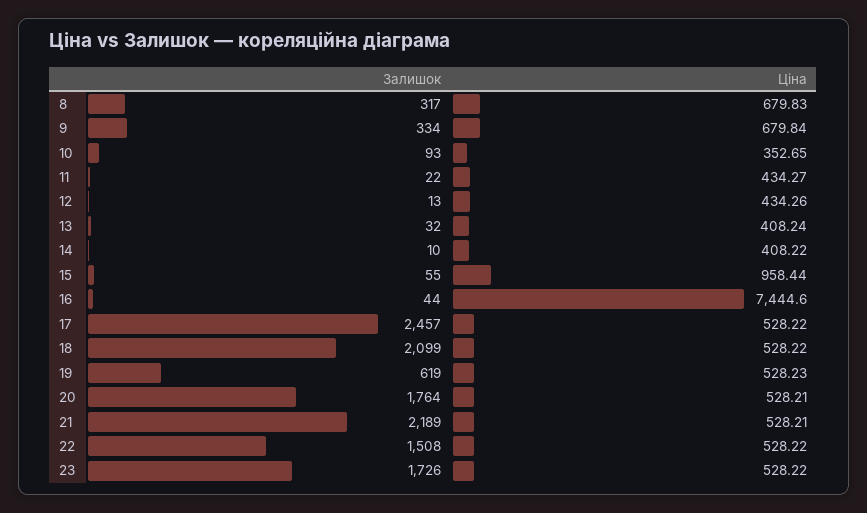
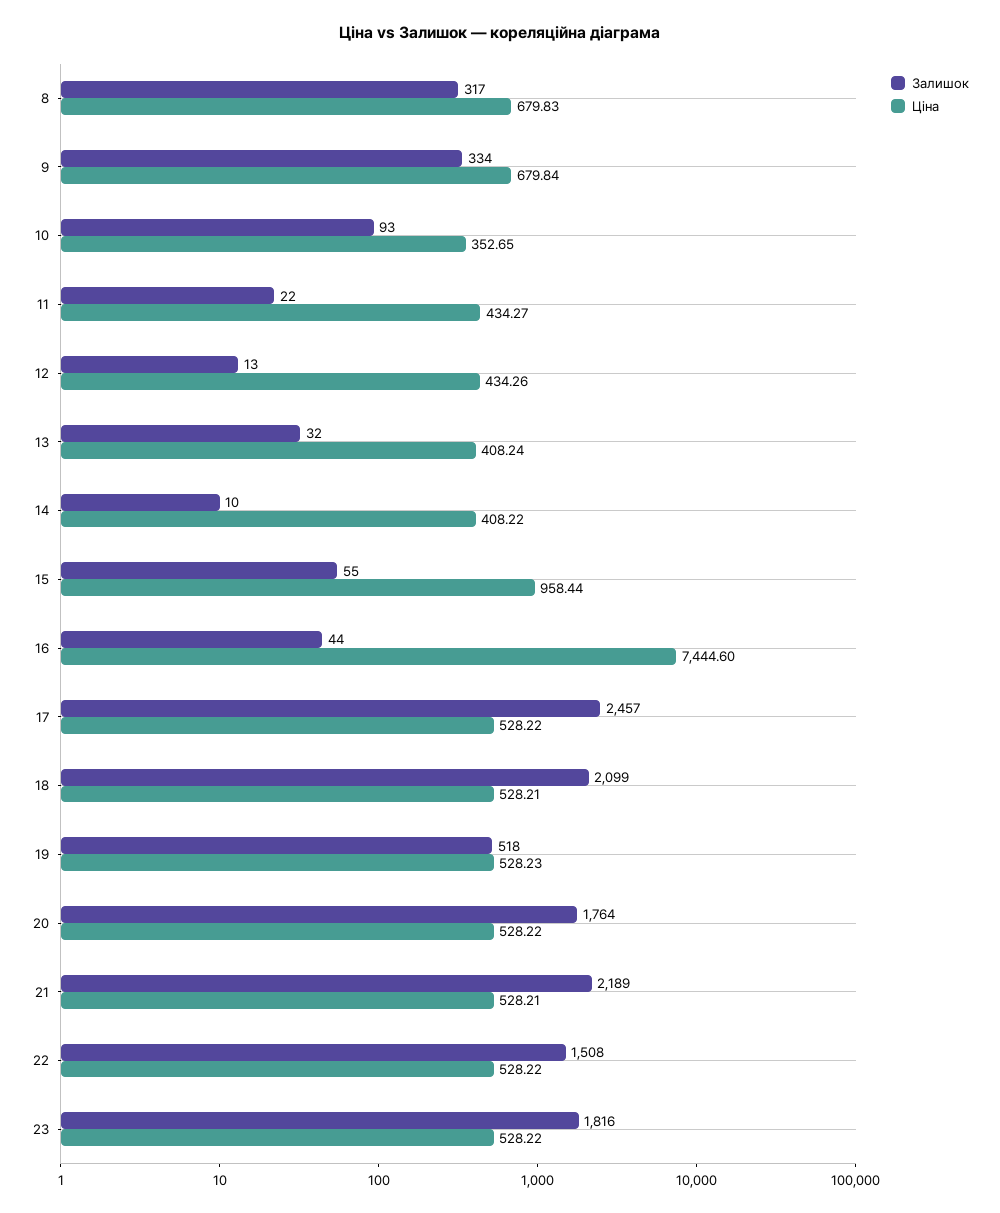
Ціна, 18: 528.22 -> 528.21
Залишок, 19: 619 -> 518
Ціна, 20: 528.21 -> 528.22
Залишок, 23: 1726 -> 1816

